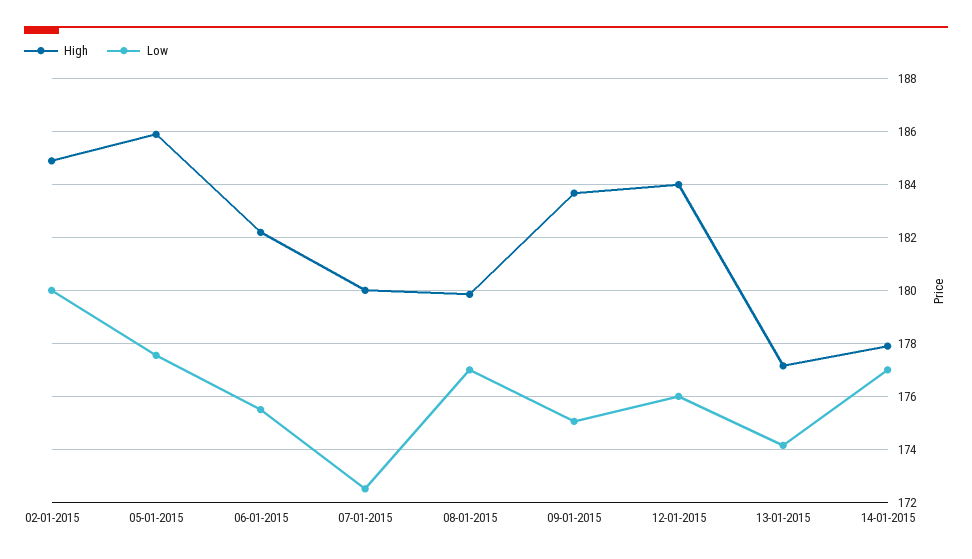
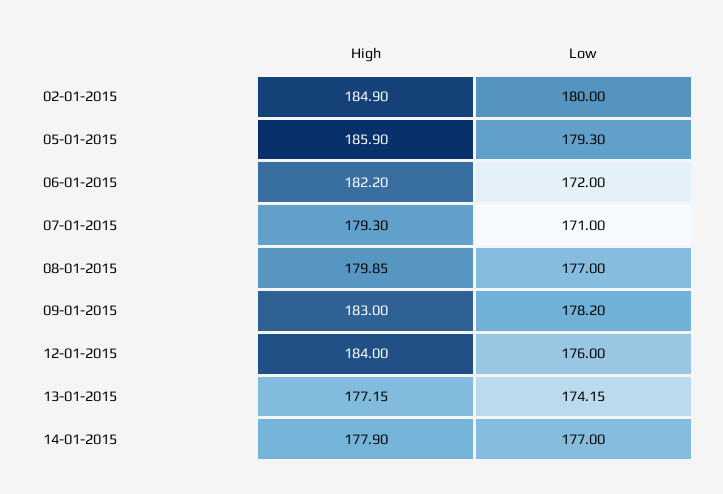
Low, 05-01-2015: 177.5 -> 179.3
Low, 06-01-2015: 175.5 -> 172
High, 07-01-2015: 180 -> 179.3
Low, 07-01-2015: 172.5 -> 171
High, 09-01-2015: 183.75 -> 183
Low, 09-01-2015: 175 -> 178.2

